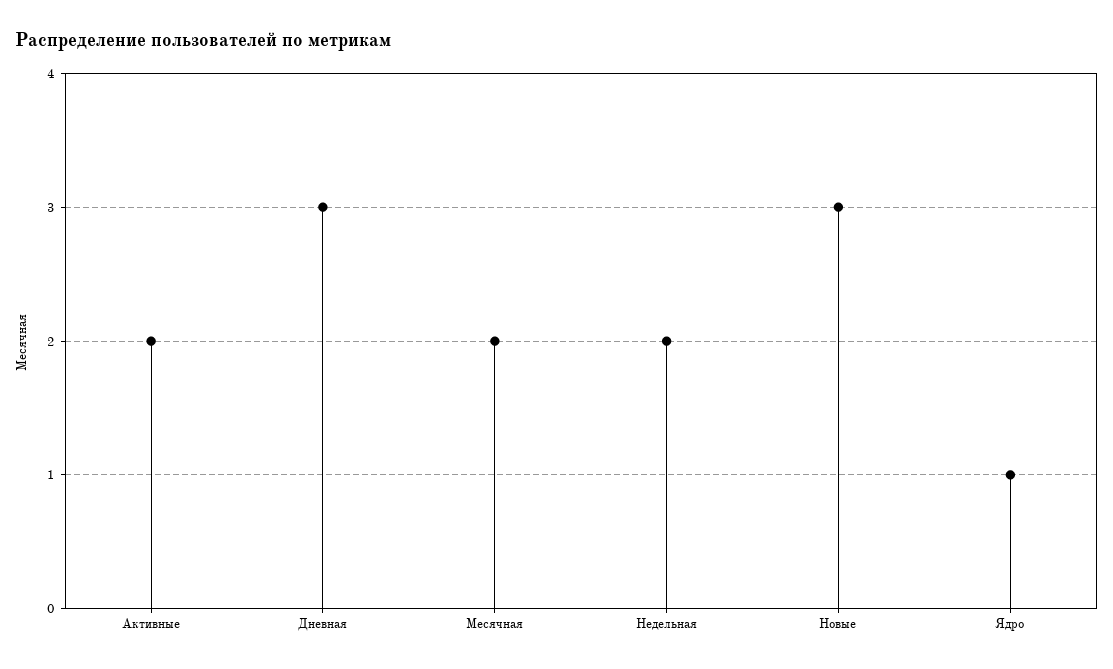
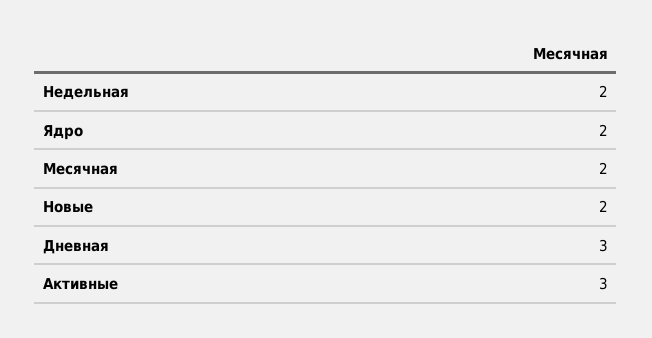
Активные: 2 -> 3
Новые: 3 -> 2
Ядро: 1 -> 2

